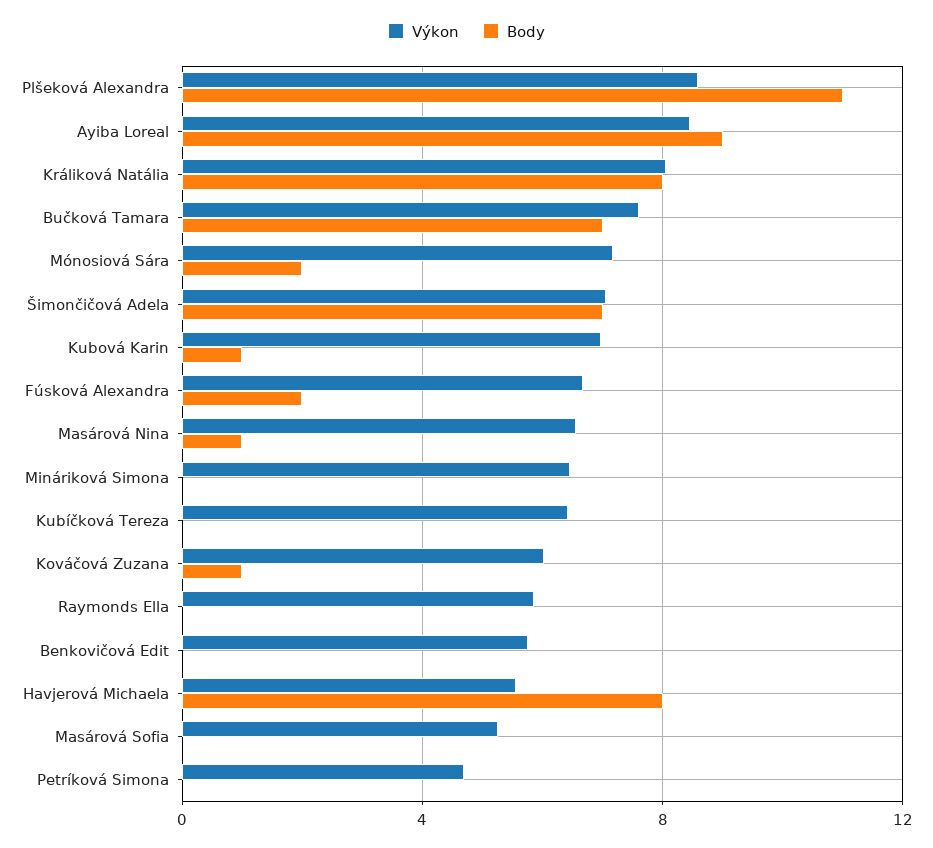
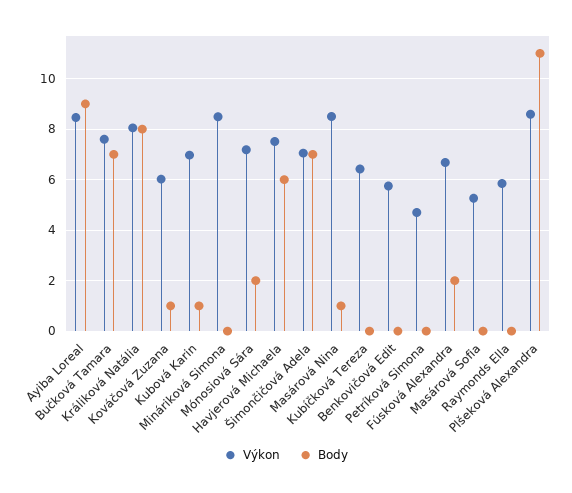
Výkon, Masárová Nina: 6.5 -> 8.5
Výkon, Mináriková Simona: 6.5 -> 8.5
Výkon, Havjerová Michaela: 5.5 -> 7.5
Body, Havjerová Michaela: 8 -> 6

